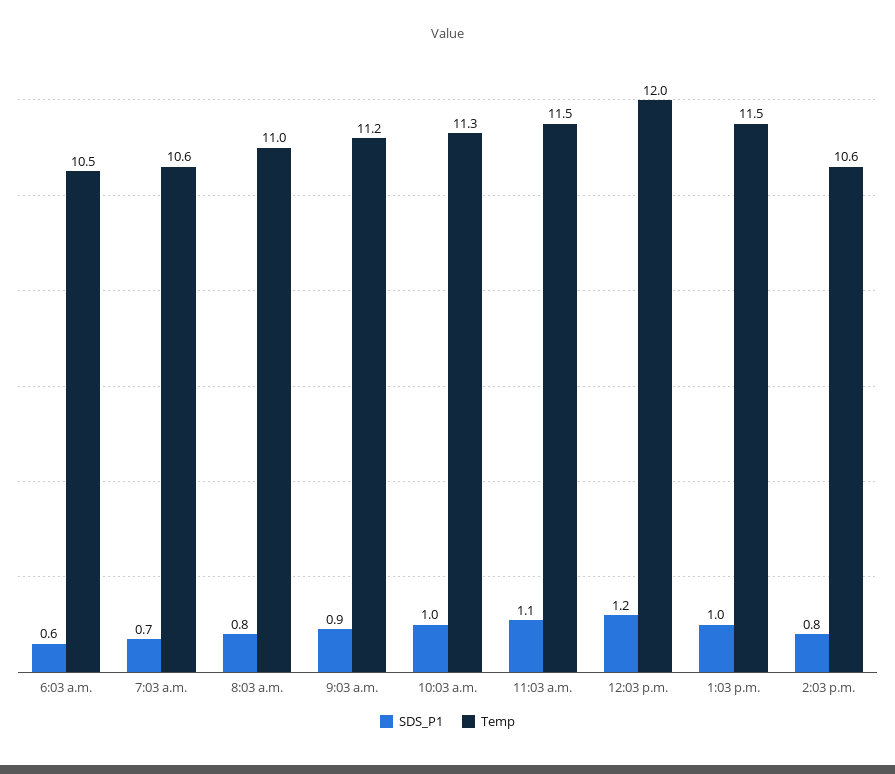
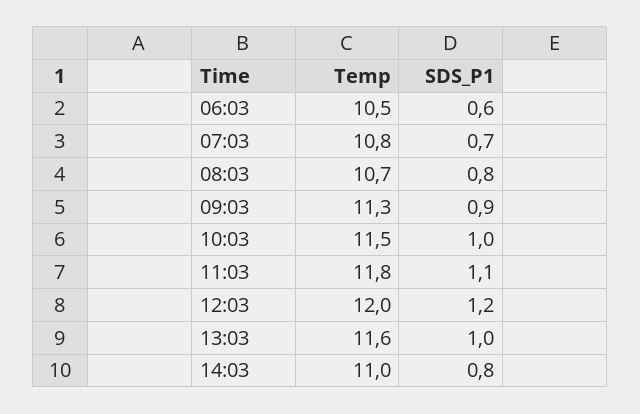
Temp, 7:03 a.m.: 10.6 -> 10.8
Temp, 8:03 a.m.: 11 -> 10.7
Temp, 9:03 a.m.: 11.2 -> 11.3
Temp, 10:03 a.m.: 11.3 -> 11.5
Temp, 11:03 a.m.: 11.5 -> 11.8
Temp, 1:03 p.m.: 11.5 -> 11.6
Temp, 2:03 p.m.: 10.6 -> 11

